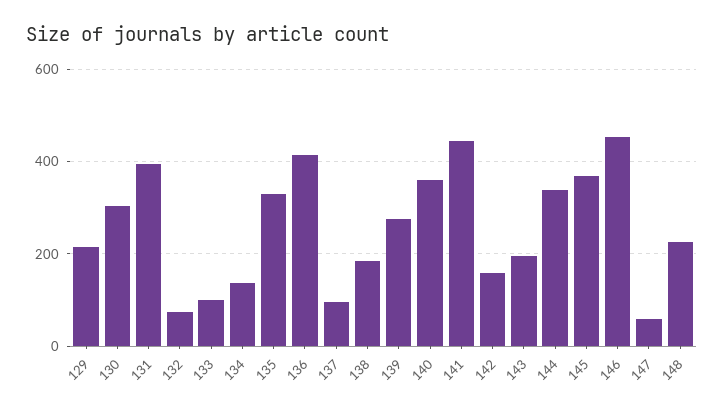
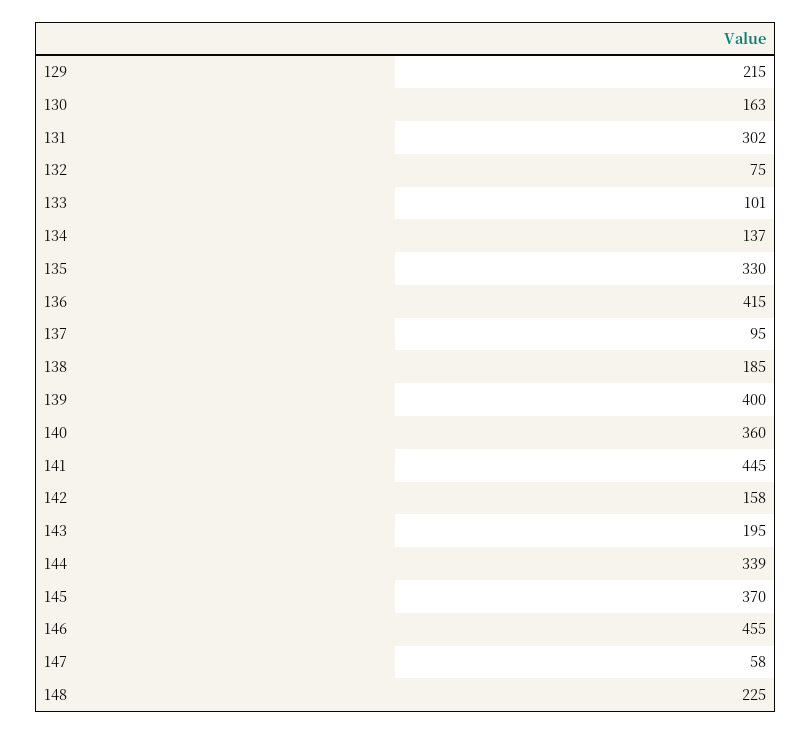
130: 300 -> 163
131: 400 -> 302
139: 280 -> 400

